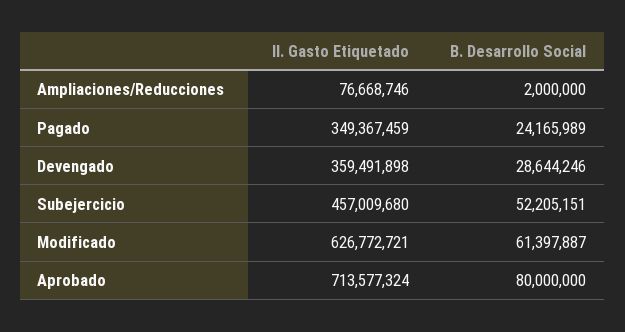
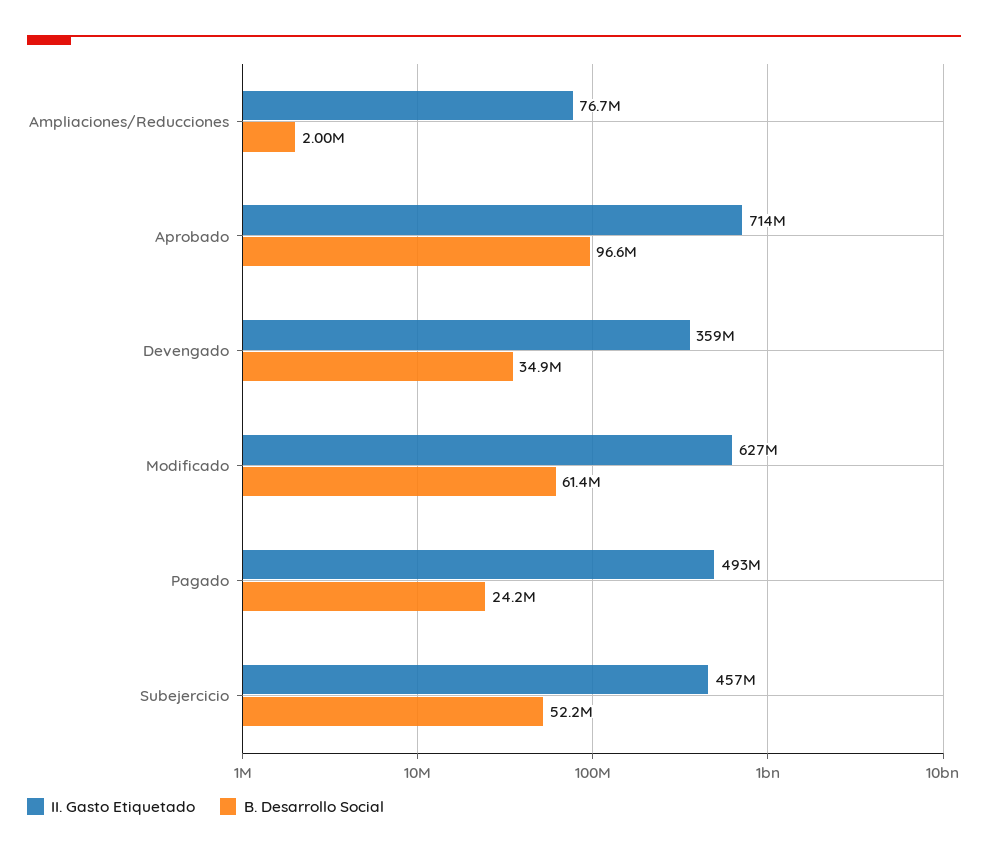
II. Gasto Etiquetado, Pagado: 349367459 -> 493000000
B. Desarrollo Social, Devengado: 28644246 -> 34900000
B. Desarrollo Social, Aprobado: 80000000 -> 96600000

